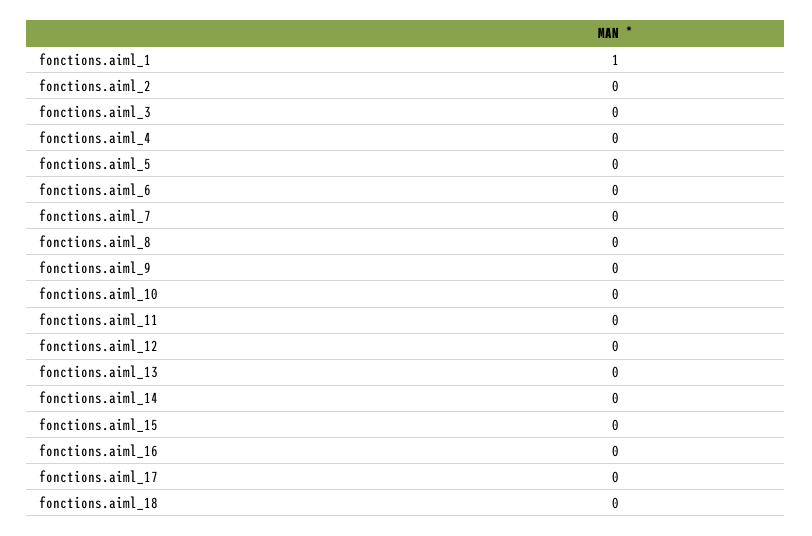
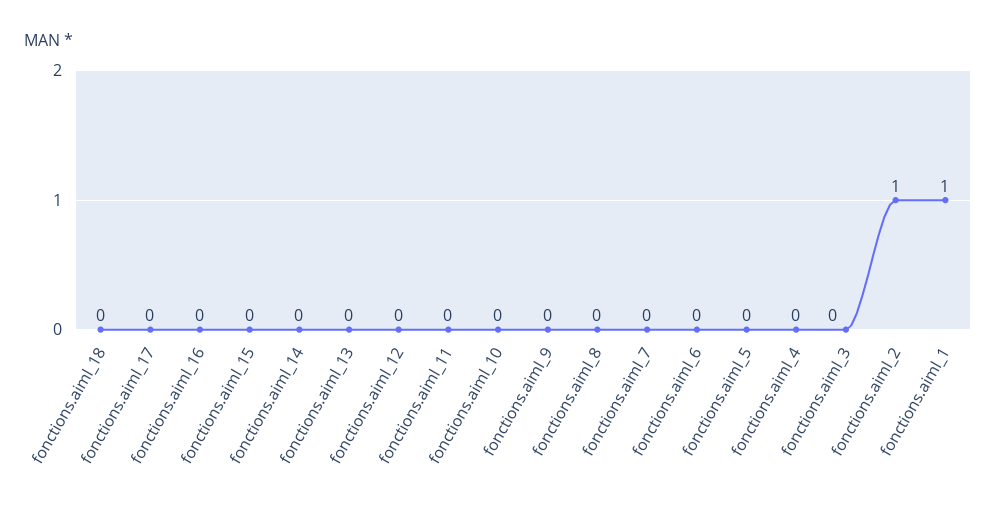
fonctions.aiml_2: 0 -> 1

